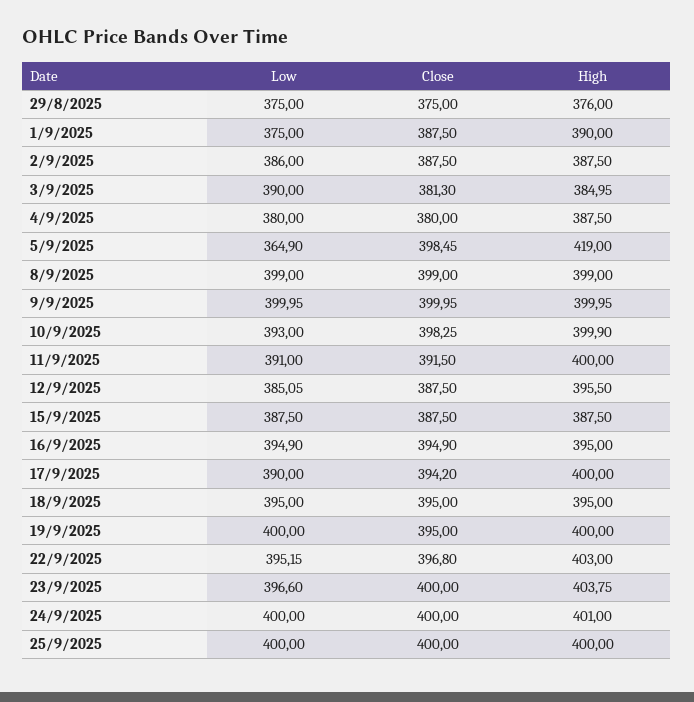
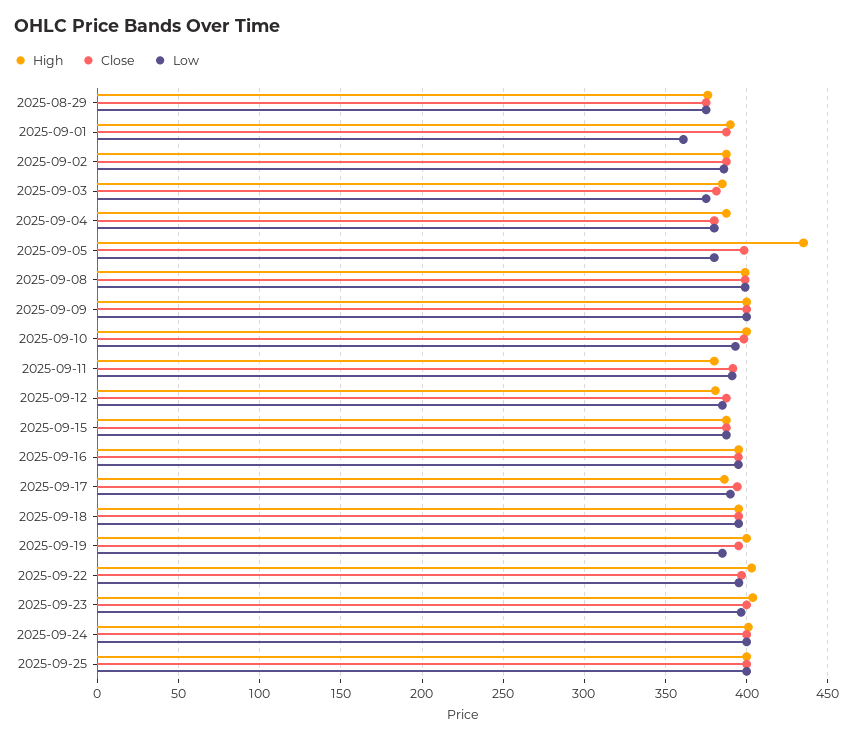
Low, 1/9/2025: 375 -> 360
Low, 3/9/2025: 390 -> 375
Low, 5/9/2025: 364.9 -> 380
High, 5/9/2025: 419 -> 435
High, 11/9/2025: 400 -> 380
High, 12/9/2025: 395.5 -> 380
High, 17/9/2025: 400 -> 385
Low, 19/9/2025: 400 -> 385

